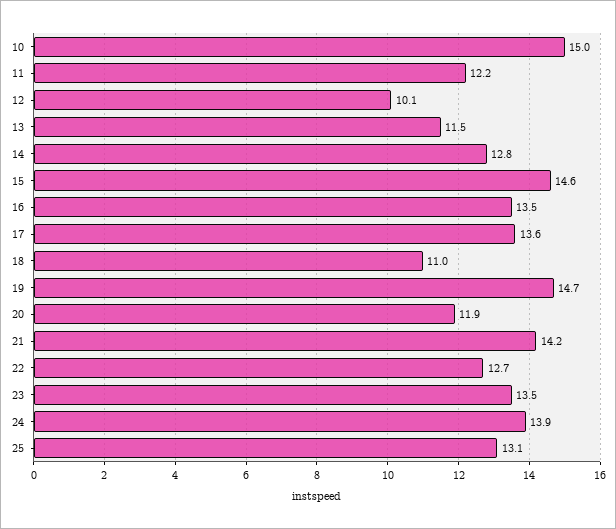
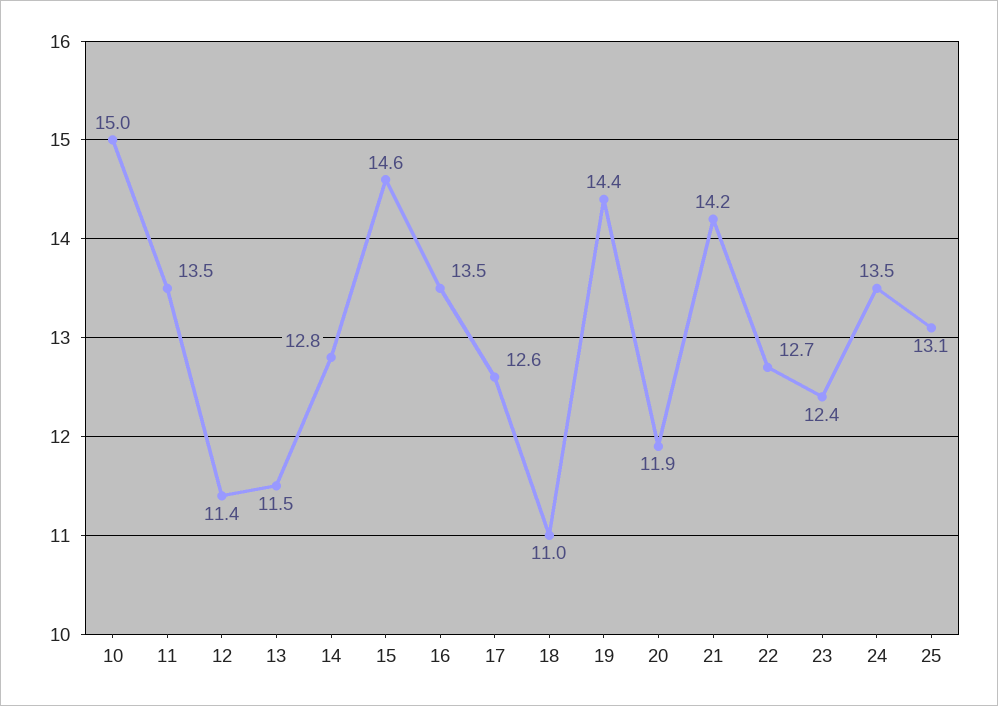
11: 12.2 -> 13.5
12: 10.1 -> 11.4
17: 13.6 -> 12.6
19: 14.7 -> 14.4
23: 13.5 -> 12.4
24: 13.9 -> 13.5

